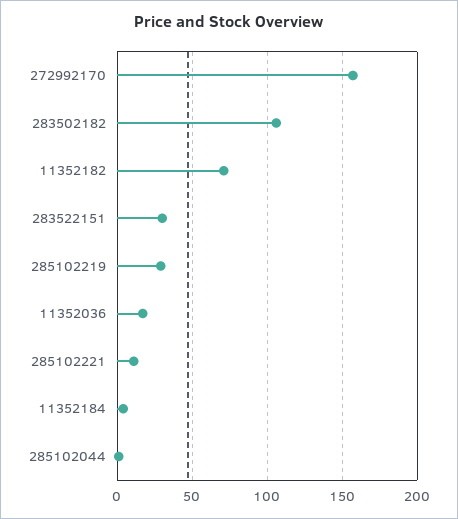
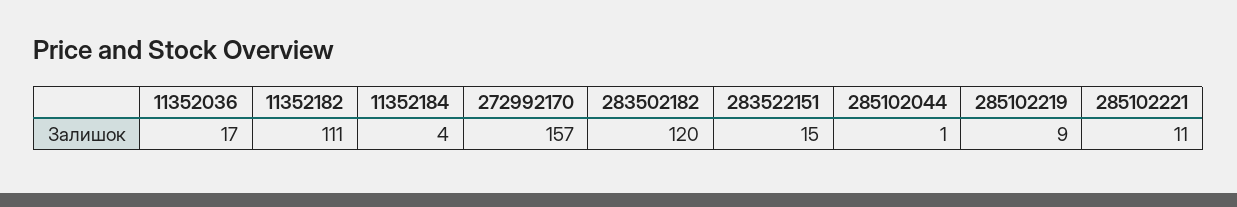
283502182: 105 -> 120
11352182: 70 -> 111
283522151: 30 -> 15
285102219: 30 -> 9

